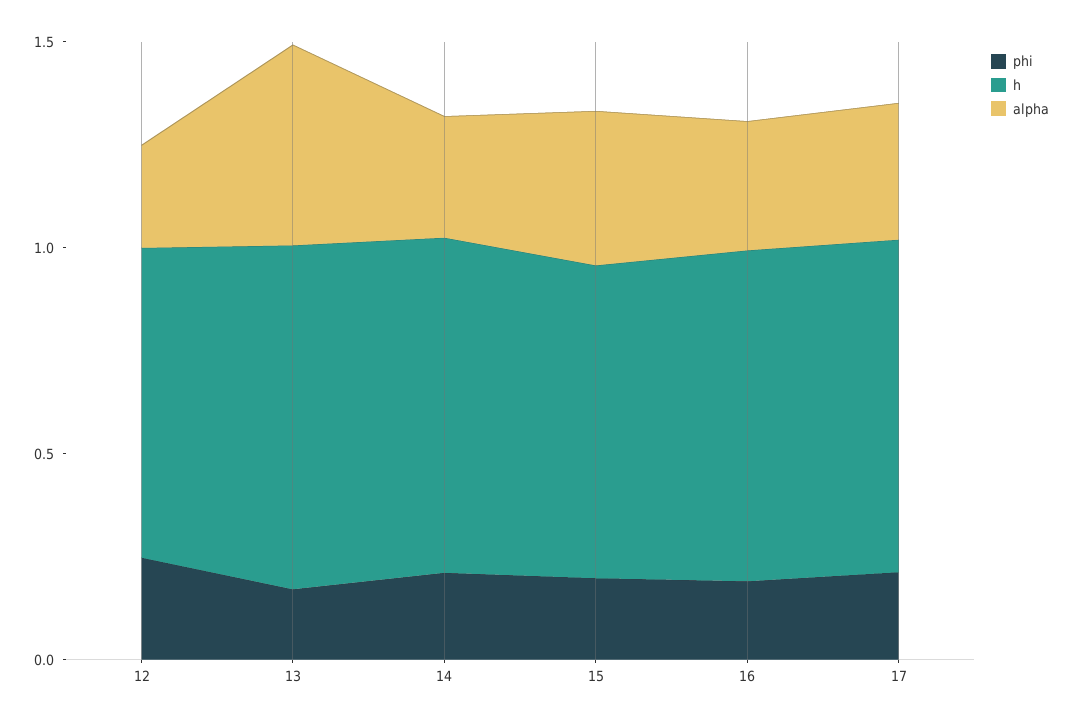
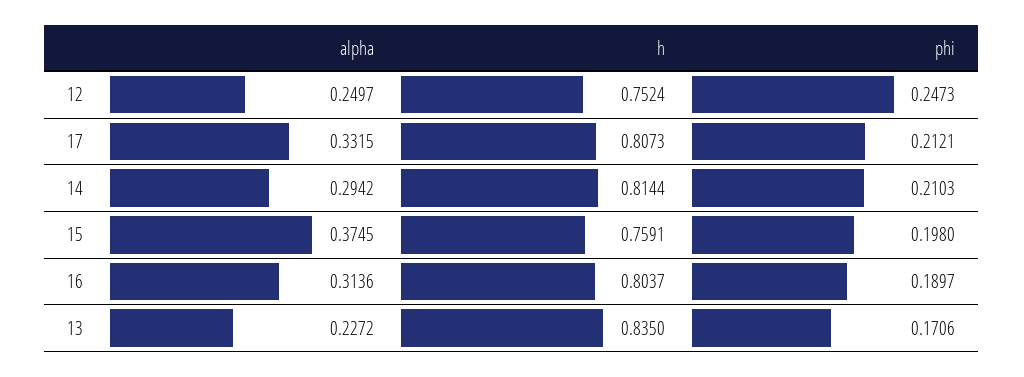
alpha, 13: 0.5 -> 0.2272

